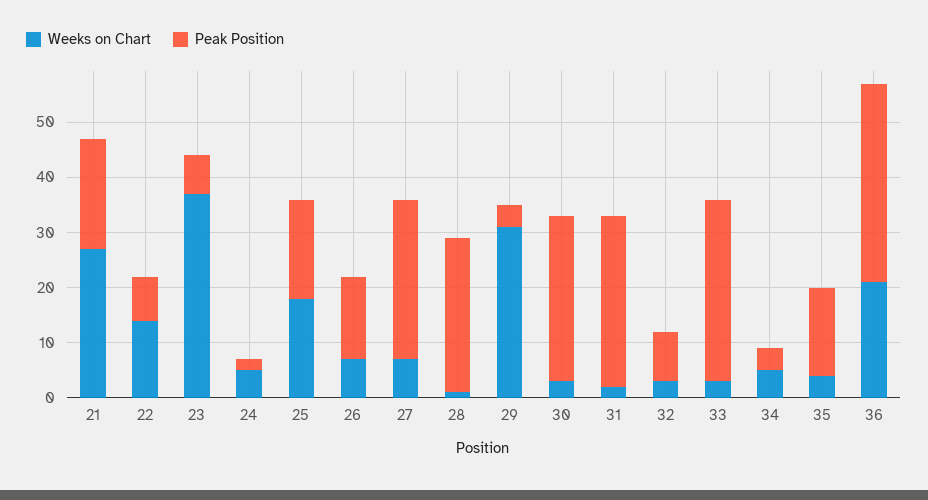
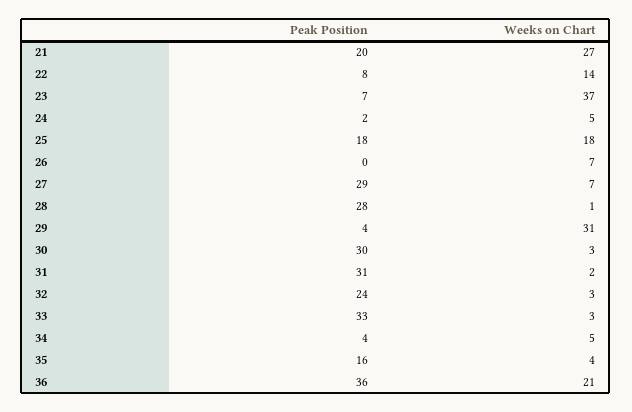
Peak Position, 26: 15 -> 0
Peak Position, 32: 10 -> 24

